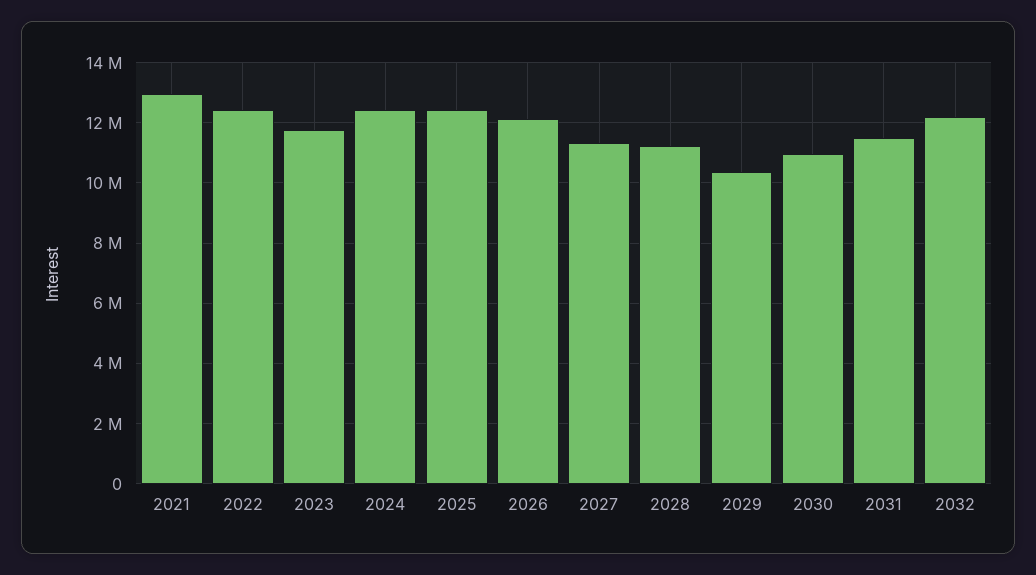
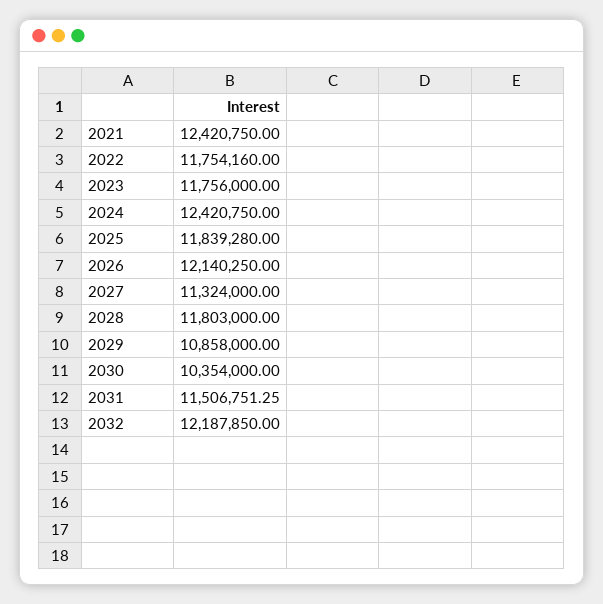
2021: 13000000 -> 12420750
2022: 12400000 -> 11754160
2025: 12400000 -> 11839280
2028: 11200000 -> 11803000
2029: 10400000 -> 10858000
2030: 11000000 -> 10354000

